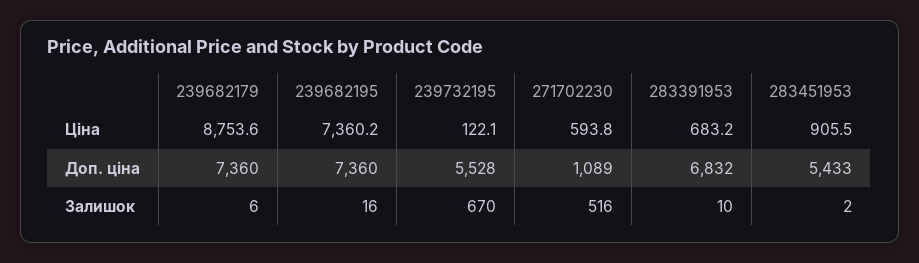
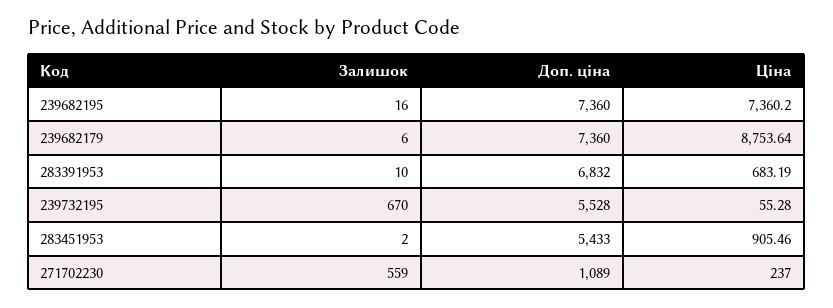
239732195, Ціна: 122.1 -> 55.28
271702230, Ціна: 593.8 -> 237
271702230, Залишок: 516 -> 559

